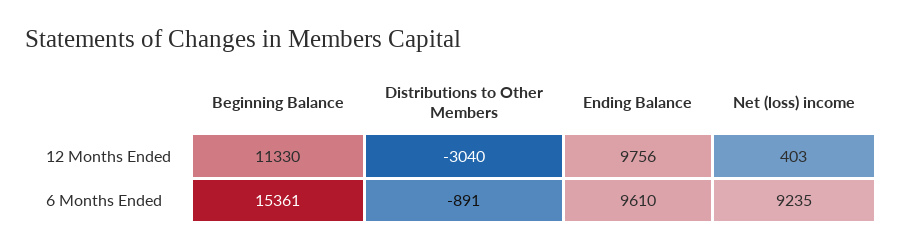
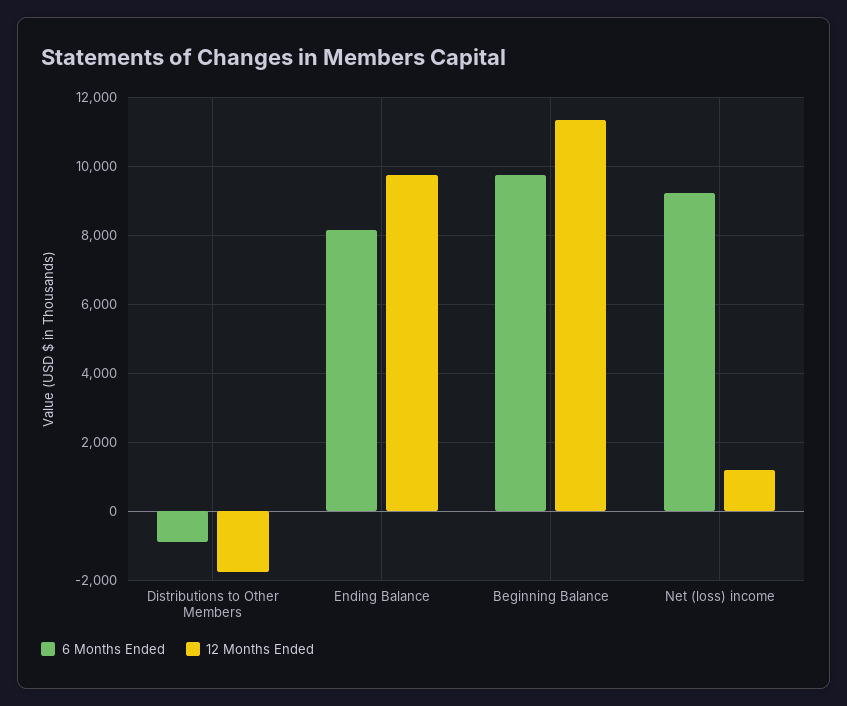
12 Months Ended, Distributions to Other Members: -3040 -> -1800
12 Months Ended, Net (loss) income: 403 -> 1200
6 Months Ended, Beginning Balance: 15361 -> 9800
6 Months Ended, Ending Balance: 9610 -> 8200

